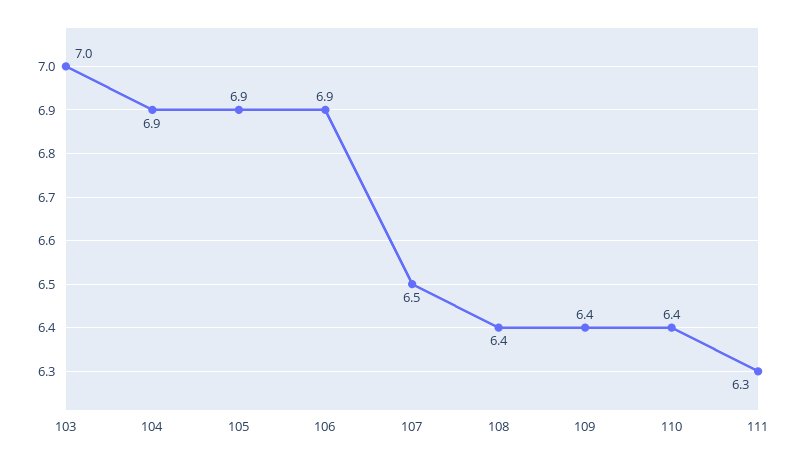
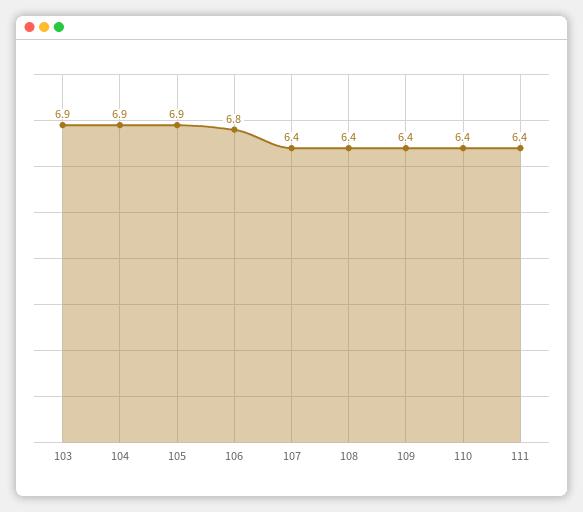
103: 7 -> 6.9
106: 6.9 -> 6.8
107: 6.5 -> 6.4
111: 6.3 -> 6.4

